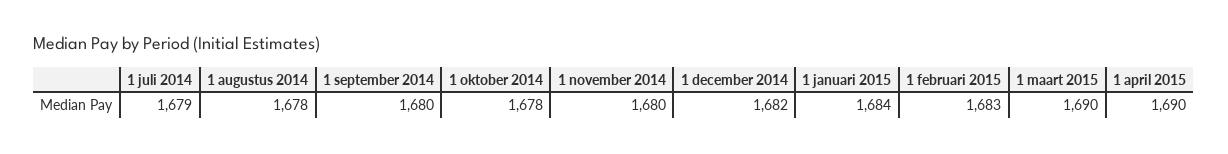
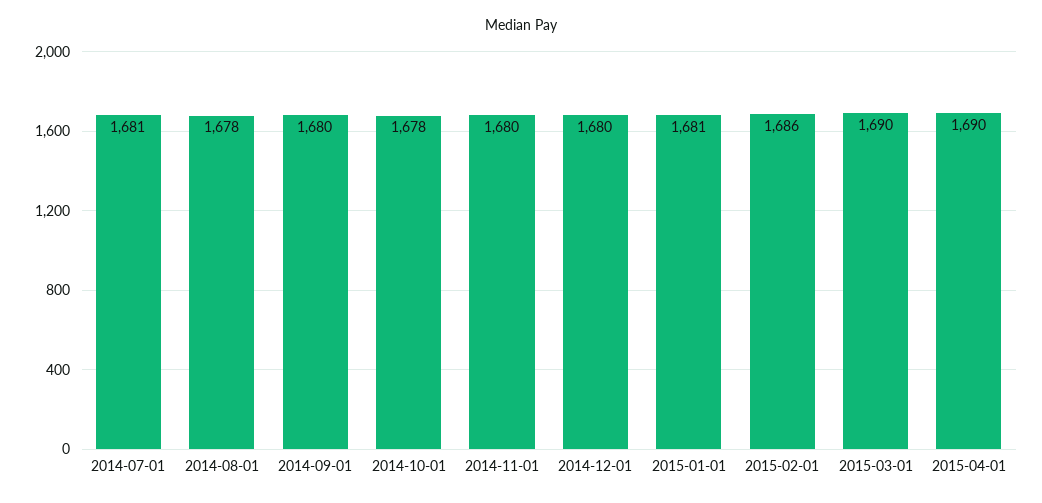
1 juli 2014: 1679 -> 1681
1 december 2014: 1682 -> 1680
1 januari 2015: 1684 -> 1681
1 februari 2015: 1683 -> 1686

